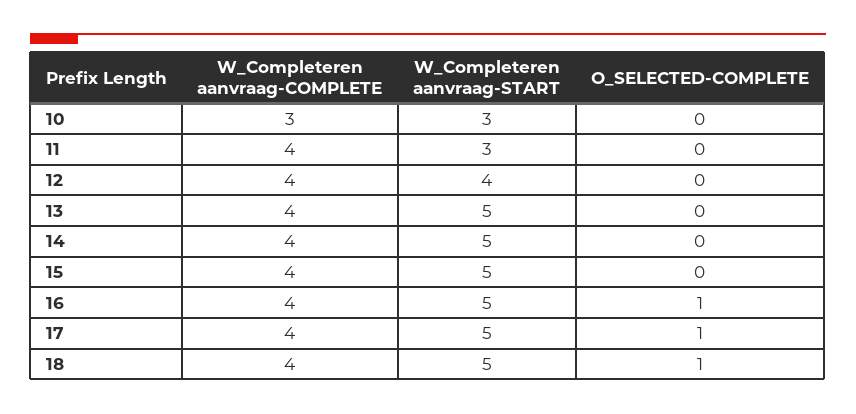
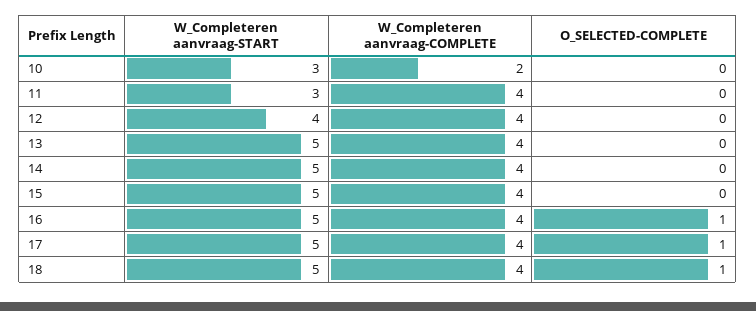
W_Completeren aanvraag-COMPLETE, 10: 3 -> 2

